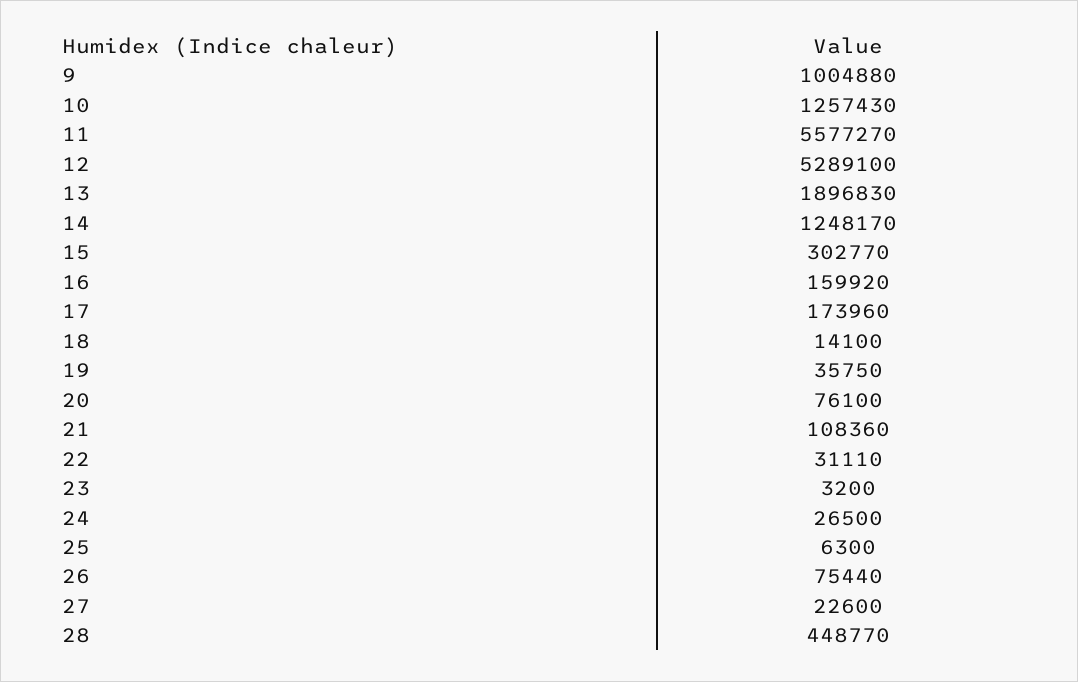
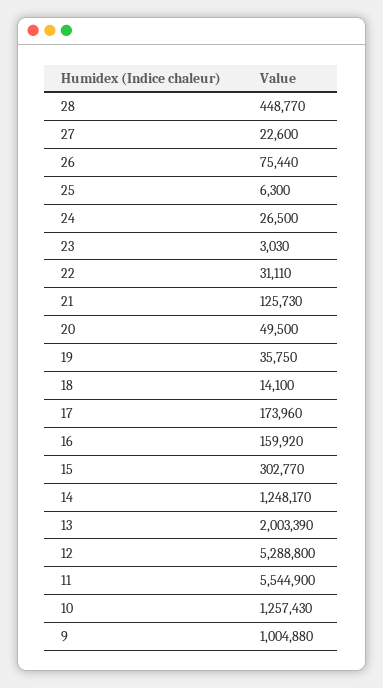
11: 5577270 -> 5544900
12: 5289100 -> 5288800
13: 1896830 -> 2003390
20: 76100 -> 49500
21: 108360 -> 125730
23: 3200 -> 3030

